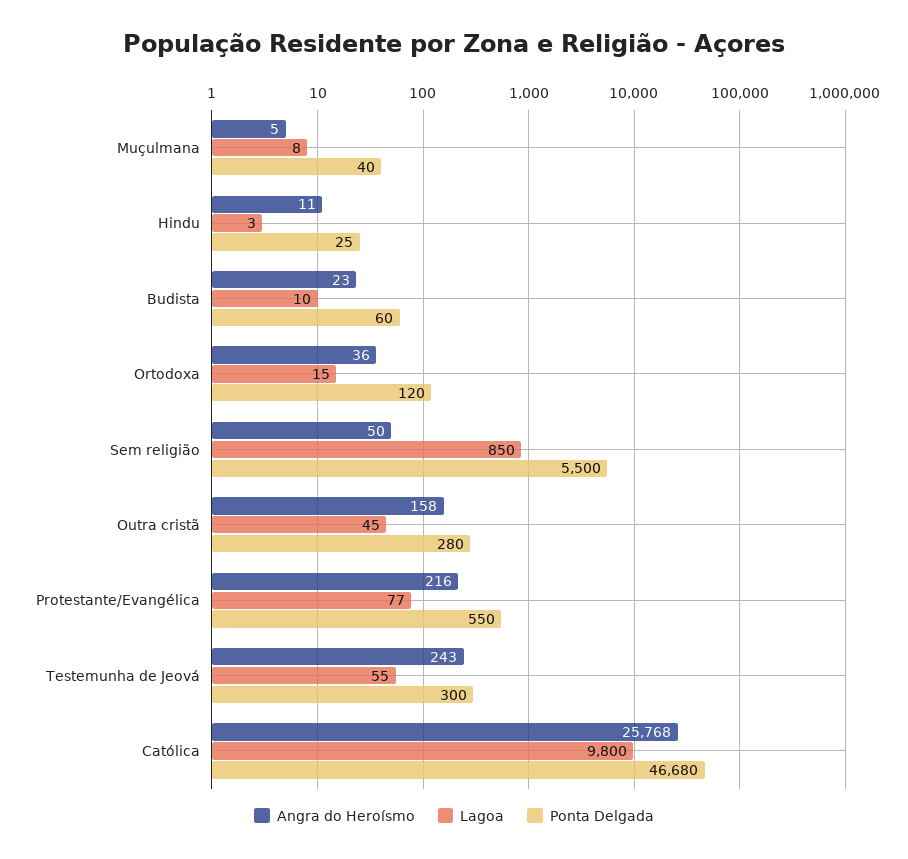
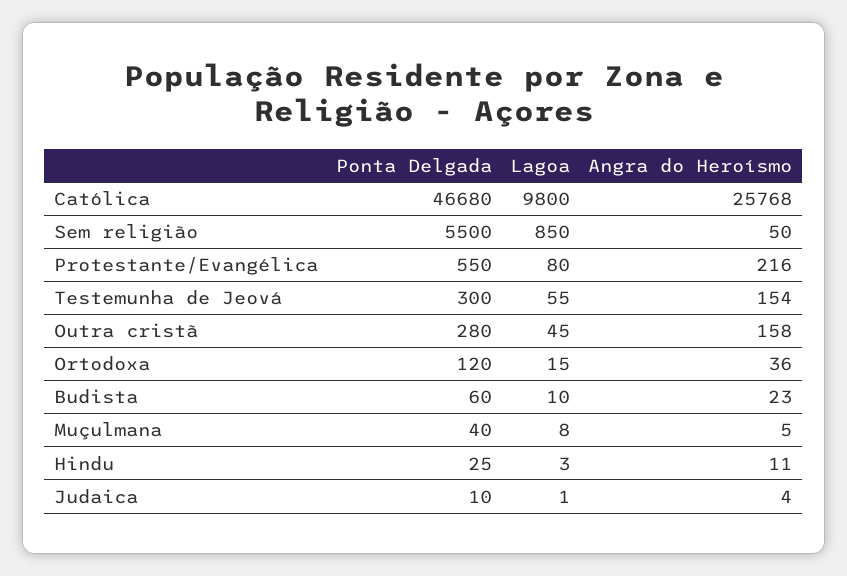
Lagoa, Protestante/Evangélica: 77 -> 80
Angra do Heroísmo, Testemunha de Jeová: 243 -> 154
Ponta Delgada, Judaica: none -> 10
Lagoa, Judaica: none -> 1
Angra do Heroísmo, Judaica: none -> 4

